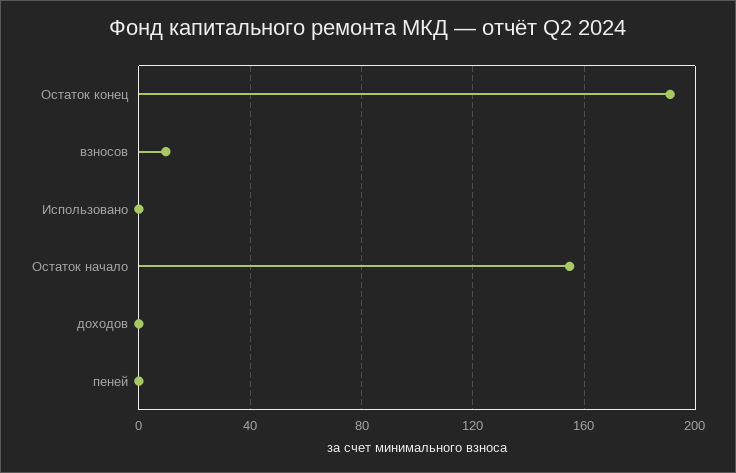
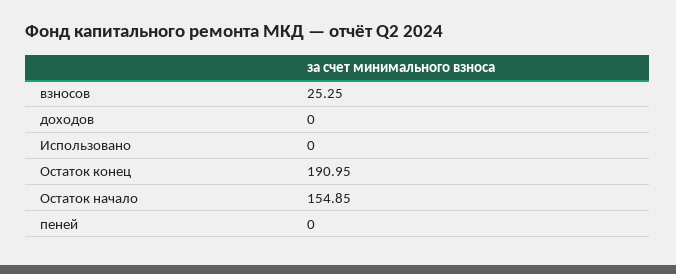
взносов: 10 -> 25.25

